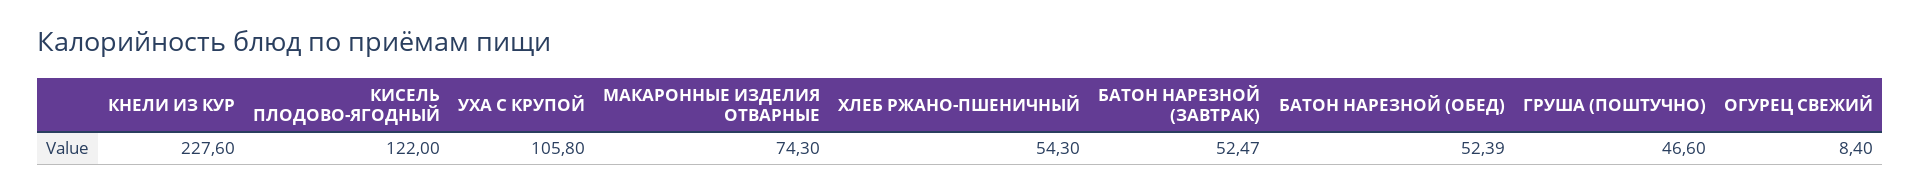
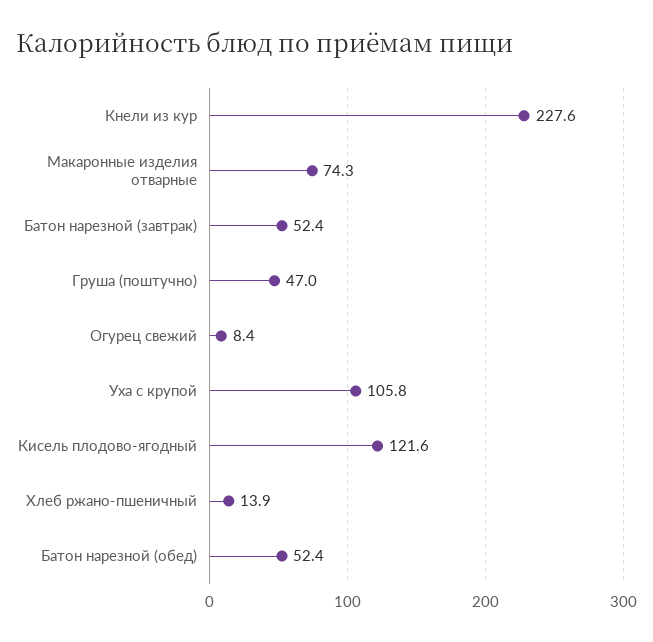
КИСЕЛЬ ПЛОДОВО-ЯГОДНЫЙ: 122 -> 121.6
ХЛЕБ РЖАНО-ПШЕНИЧНЫЙ: 54.3 -> 13.9
БАТОН НАРЕЗНОЙ (ЗАВТРАК): 52.47 -> 52.4
БАТОН НАРЕЗНОЙ (ОБЕД): 52.39 -> 52.4
ГРУША (ПОШТУЧНО): 46.6 -> 47

